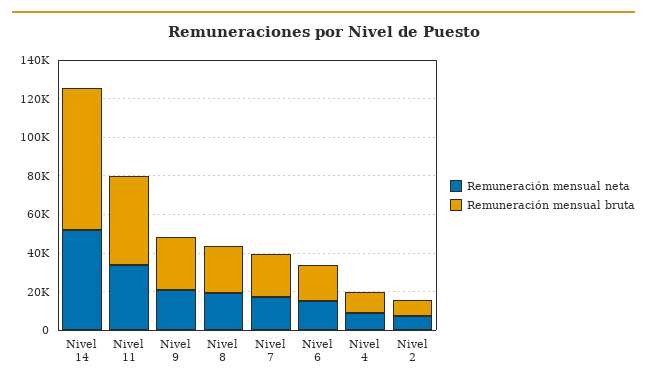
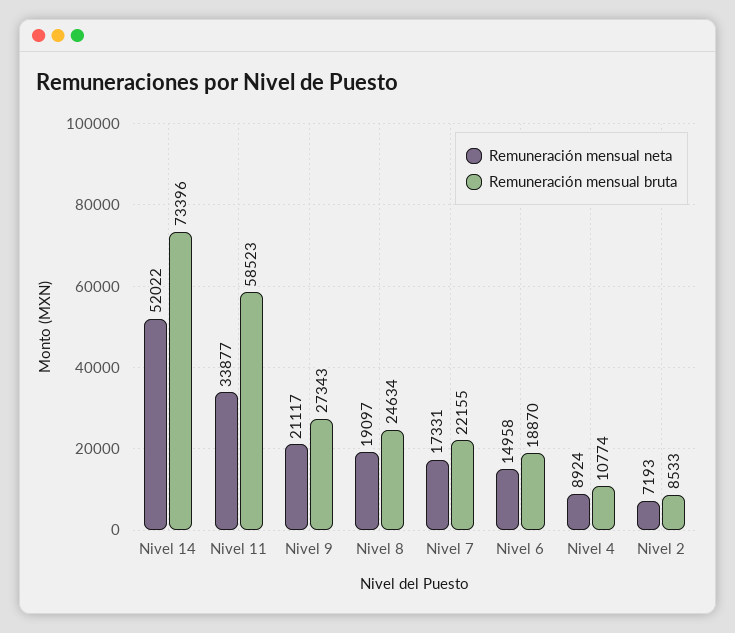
Remuneración mensual bruta, Nivel 11: 45000 -> 58523

